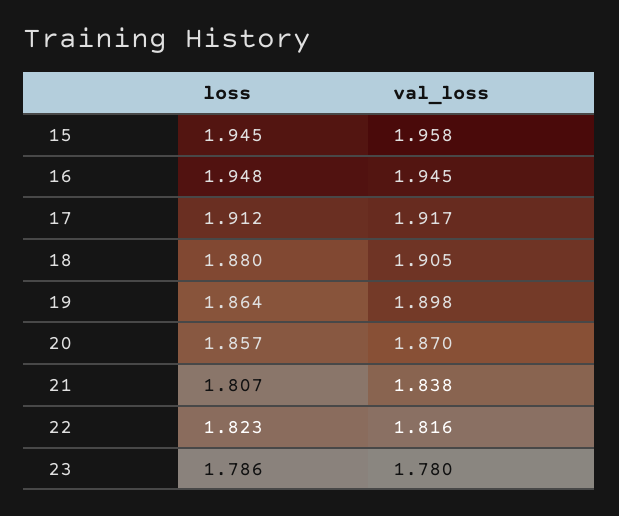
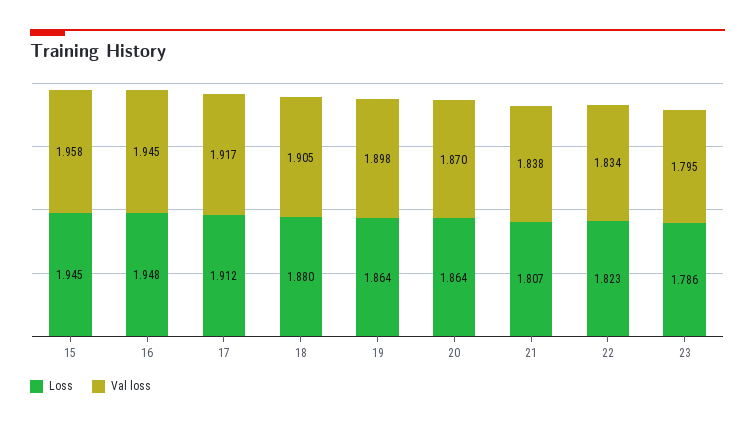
loss, 20: 1.857 -> 1.864
val_loss, 22: 1.816 -> 1.834
val_loss, 23: 1.78 -> 1.795

